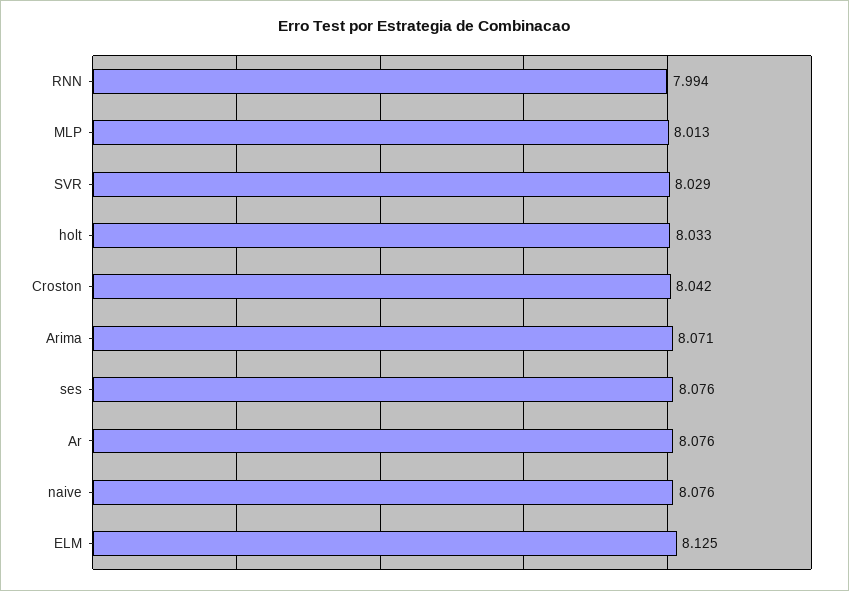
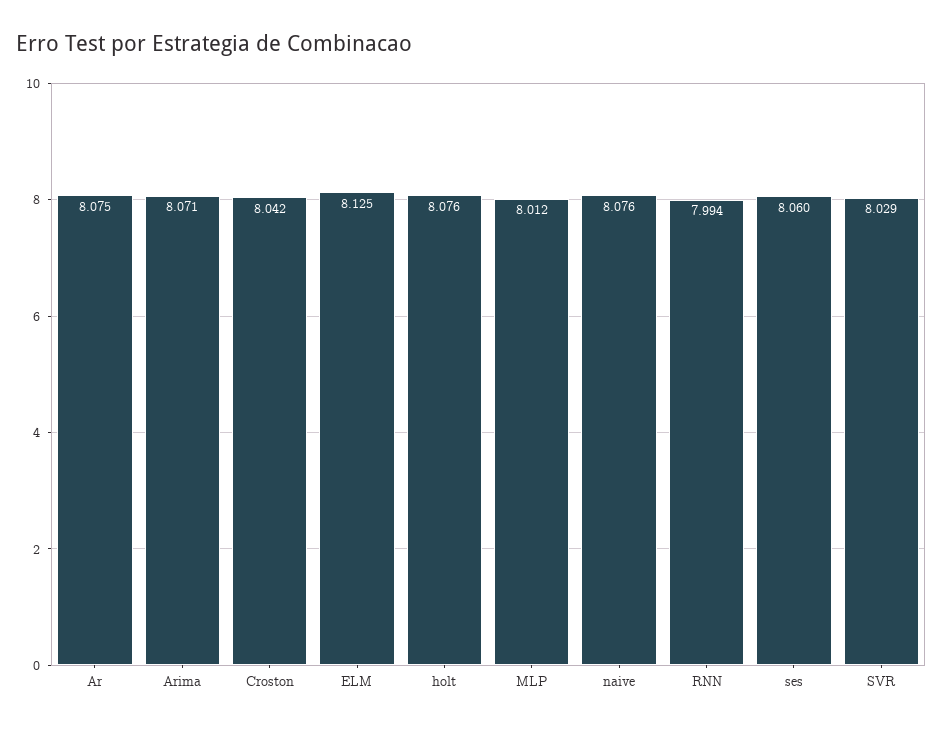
MLP: 8.013 -> 8.012
holt: 8.033 -> 8.076
ses: 8.076 -> 8.06
Ar: 8.076 -> 8.075

